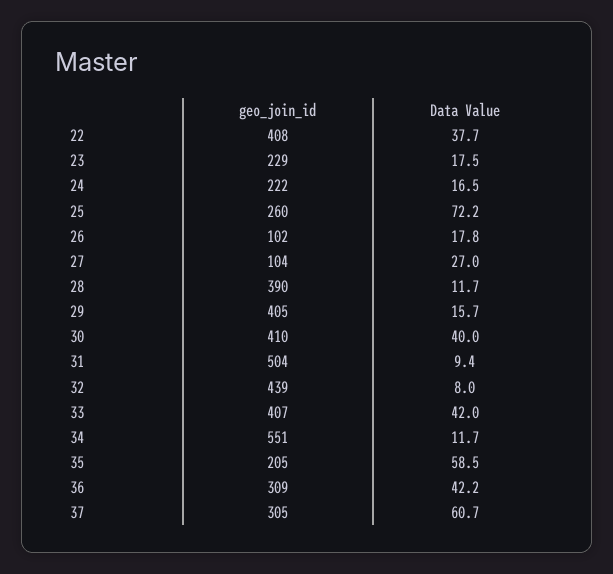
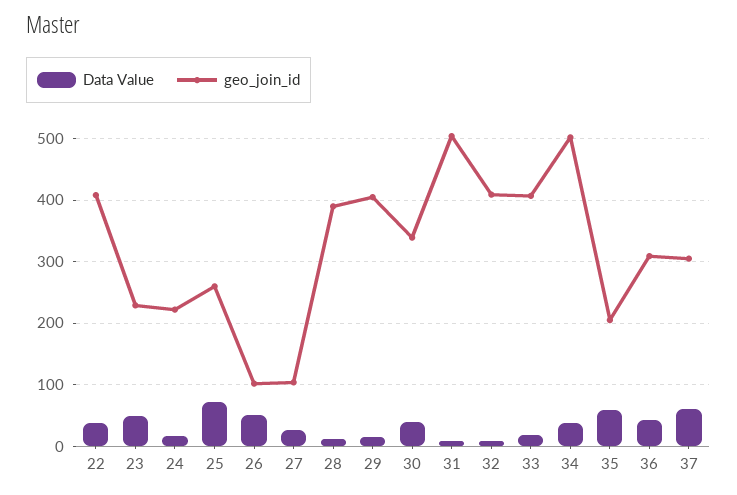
Data Value, 23: 17.5 -> 50
Data Value, 26: 17.8 -> 50
geo_join_id, 30: 410 -> 340
geo_join_id, 32: 439 -> 410
Data Value, 33: 42 -> 20
geo_join_id, 34: 551 -> 500
Data Value, 34: 11.7 -> 40

